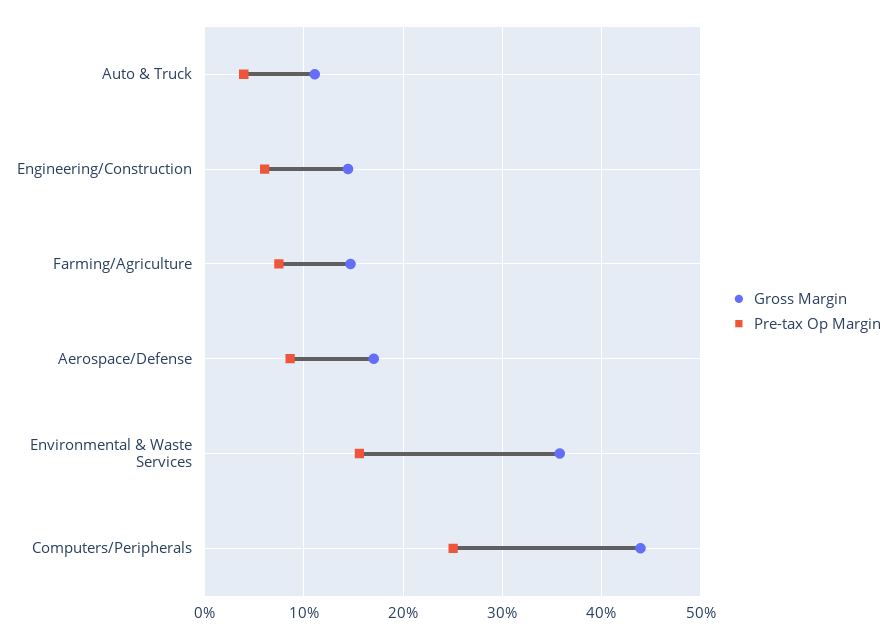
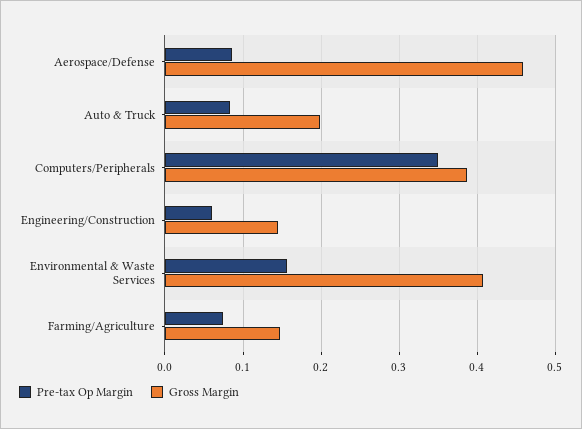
Gross Margin, Auto & Truck: 0.11 -> 0.2
Pre-tax Op Margin, Auto & Truck: 0.04 -> 0.08
Gross Margin, Aerospace/Defense: 0.17 -> 0.46
Gross Margin, Environmental & Waste Services: 0.36 -> 0.41
Gross Margin, Computers/Peripherals: 0.44 -> 0.39
Pre-tax Op Margin, Computers/Peripherals: 0.25 -> 0.35

